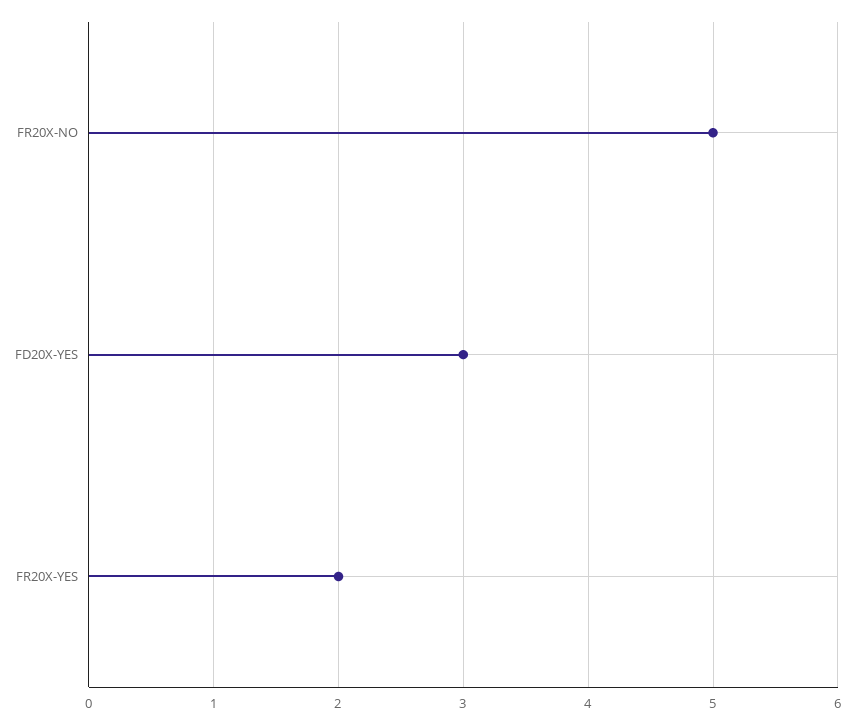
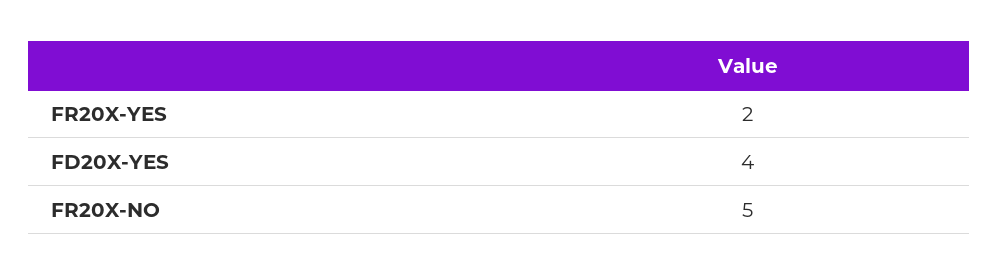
FD20X-YES: 3 -> 4

